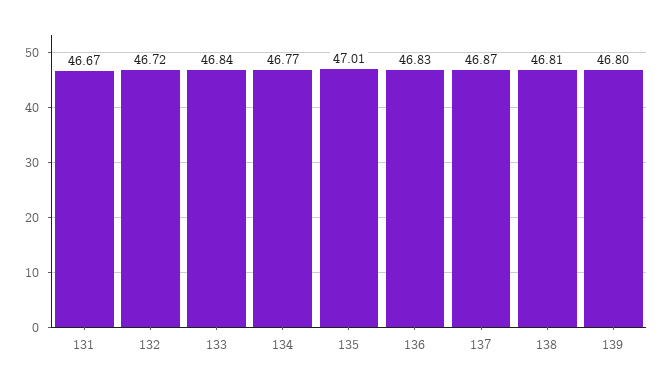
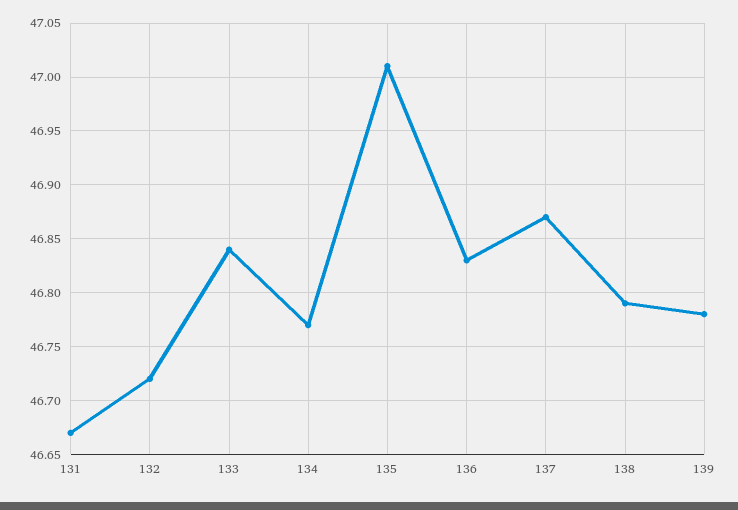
138: 46.81 -> 46.79
139: 46.8 -> 46.78

